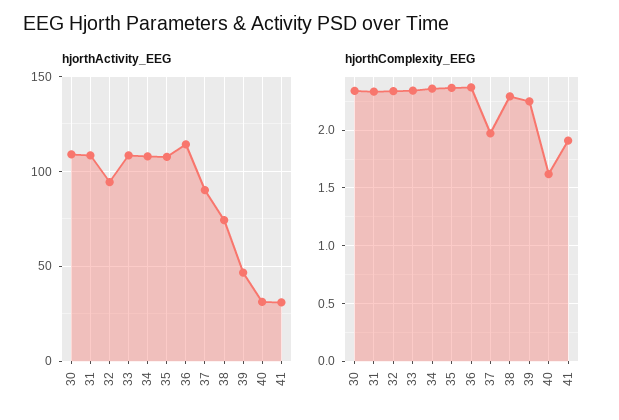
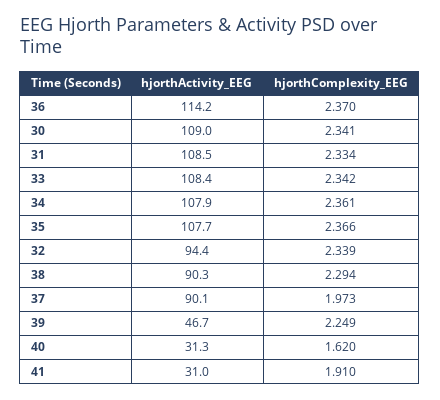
hjorthActivity_EEG, 38: 75 -> 90.3

